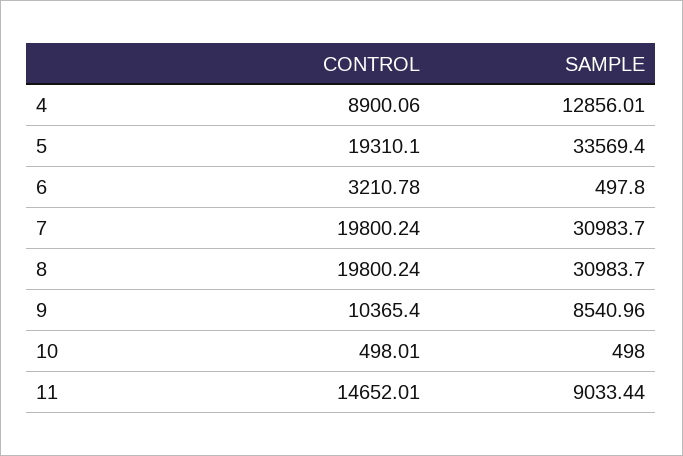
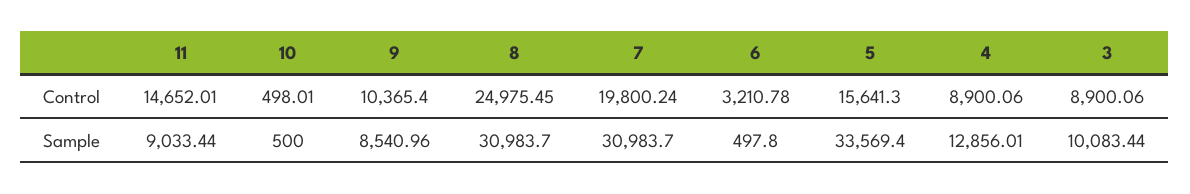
CONTROL, 5: 19310.1 -> 15641.3
CONTROL, 8: 19800.24 -> 24975.45
SAMPLE, 10: 498 -> 500
CONTROL, 3: none -> 8900.06
SAMPLE, 3: none -> 10083.44

